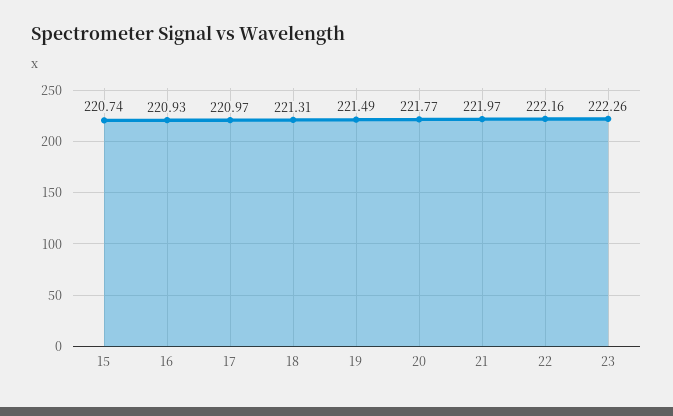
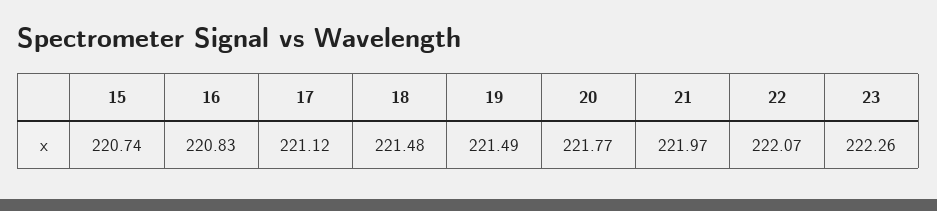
16: 220.93 -> 220.83
17: 220.97 -> 221.12
18: 221.31 -> 221.48
22: 222.16 -> 222.07

